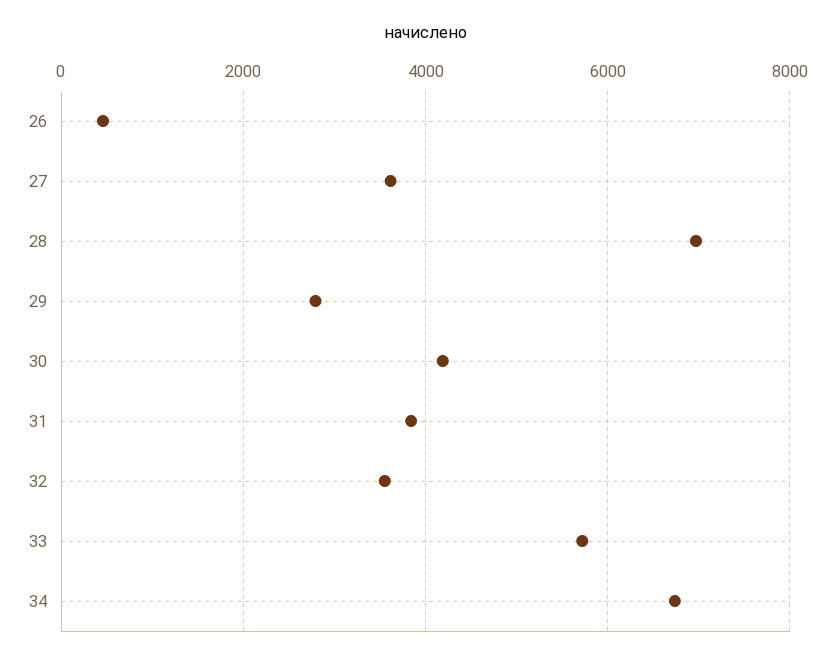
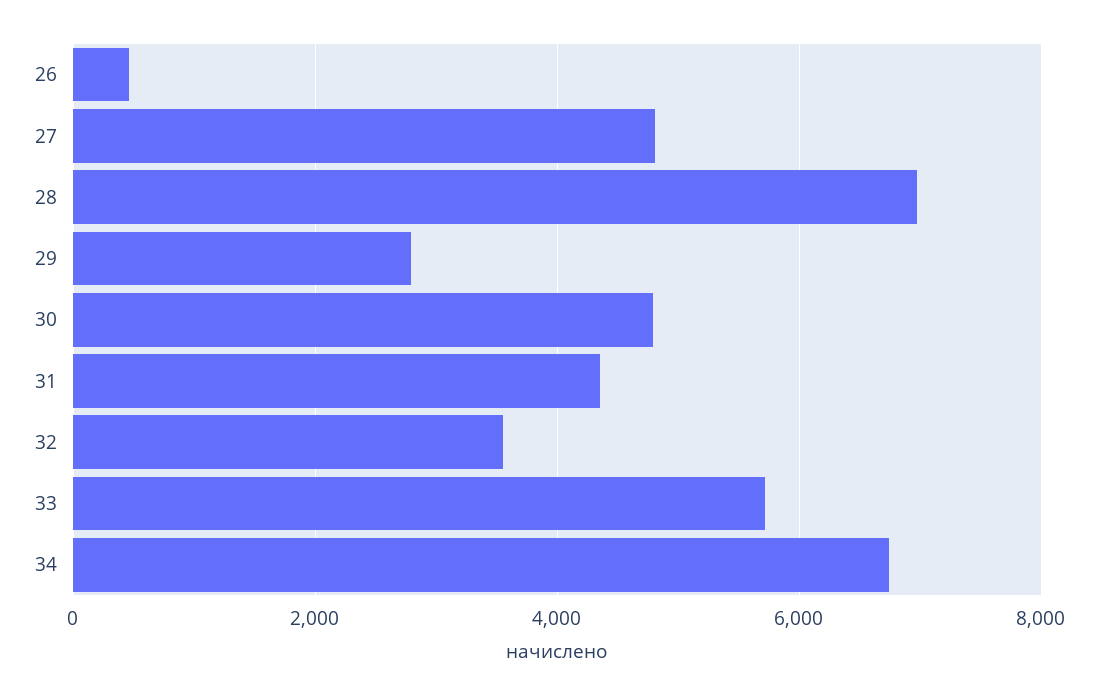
27: 3600 -> 4800
30: 4200 -> 4800
31: 3800 -> 4400

